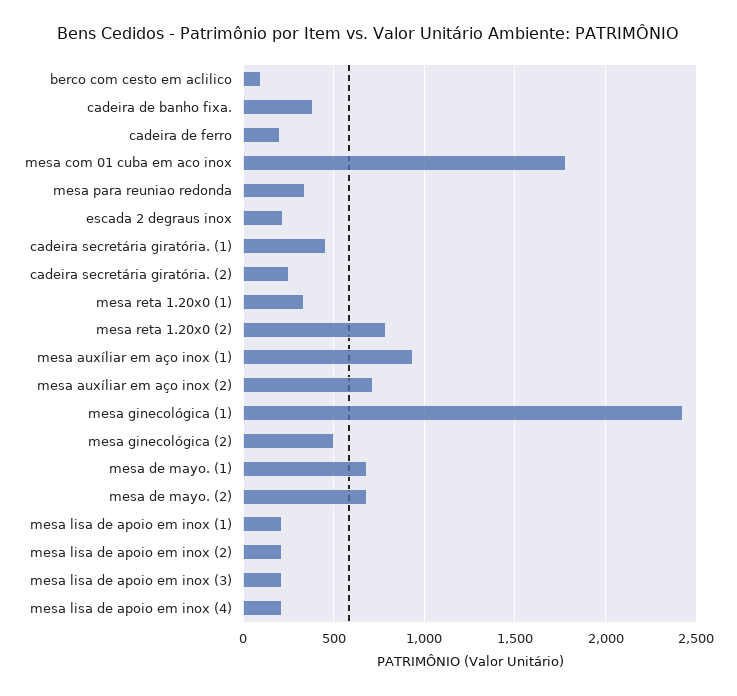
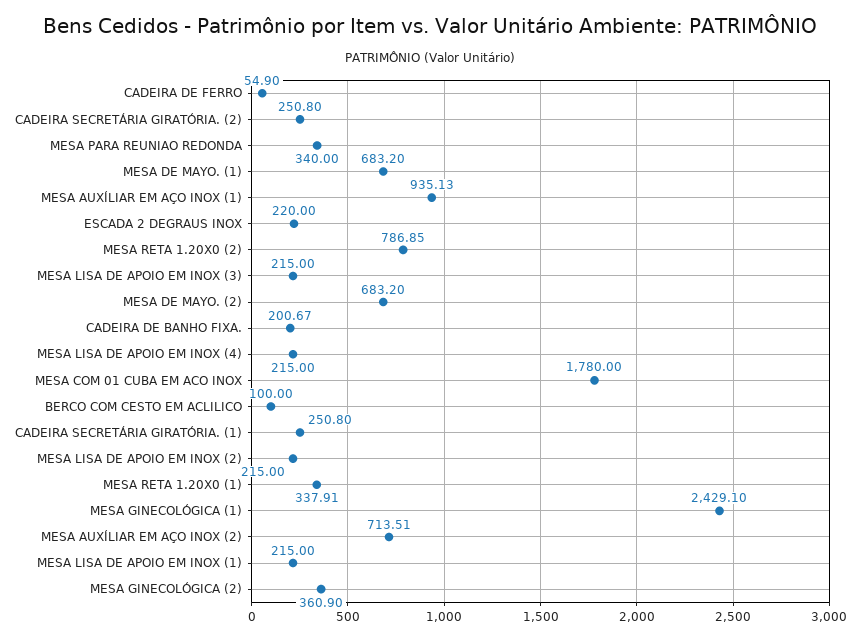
cadeira de banho fixa.: 400 -> 200.67
cadeira de ferro: 200 -> 54.9
cadeira secretária giratória. (1): 450 -> 250.8
mesa ginecológica (2): 500 -> 360.9

